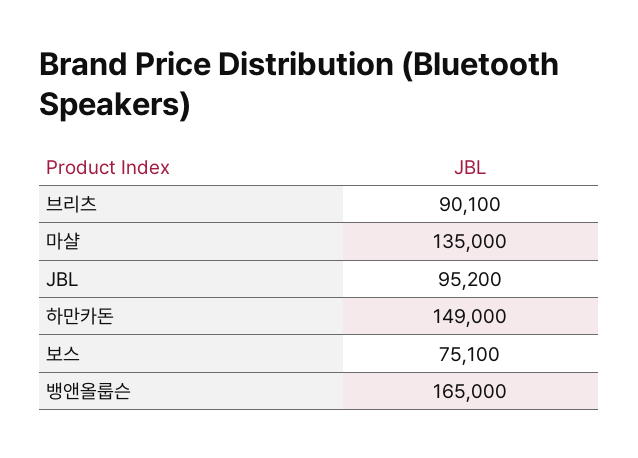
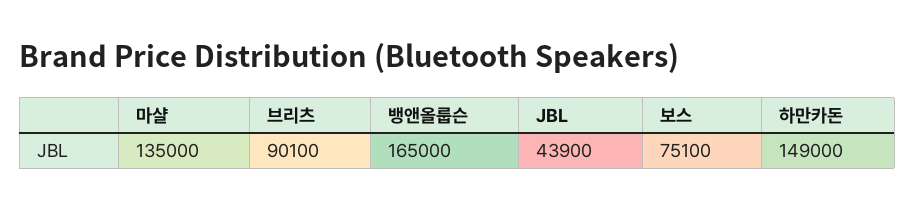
JBL: 95200 -> 43900

